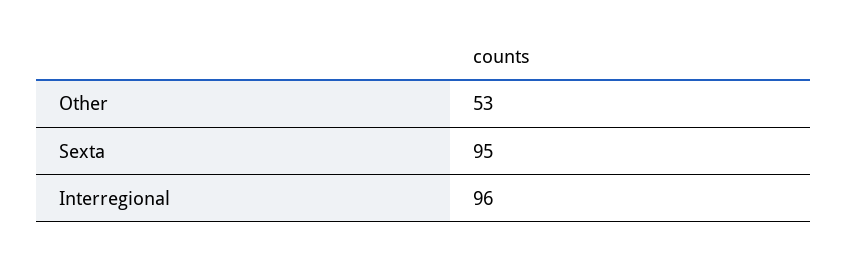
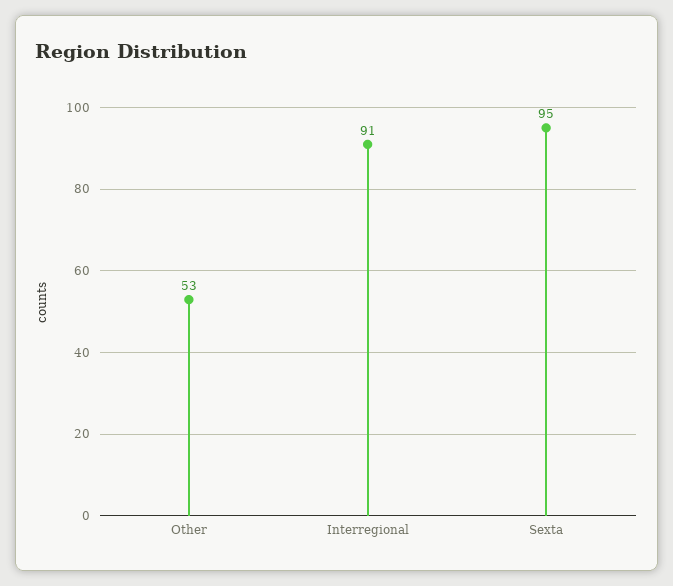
Interregional: 96 -> 91

